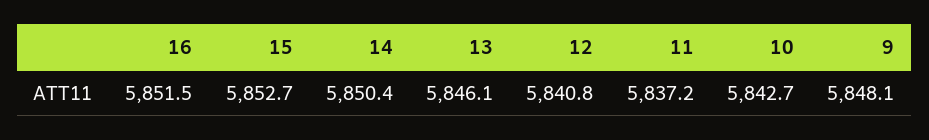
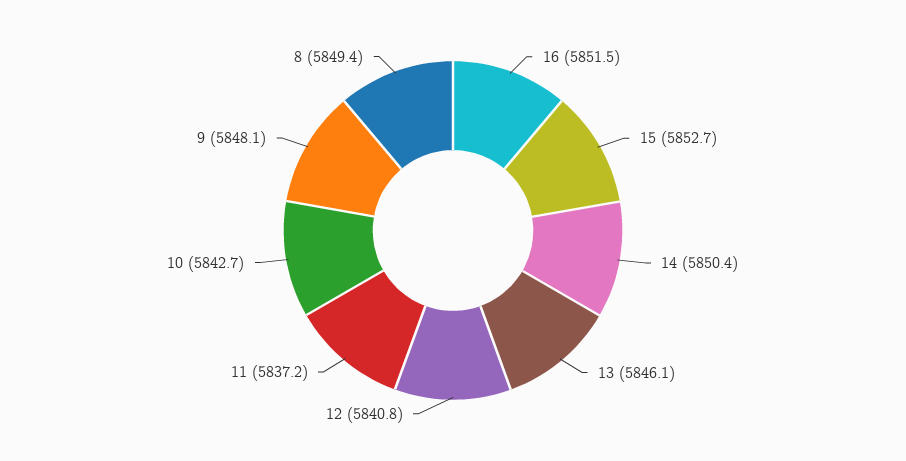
8: none -> 5849.4

